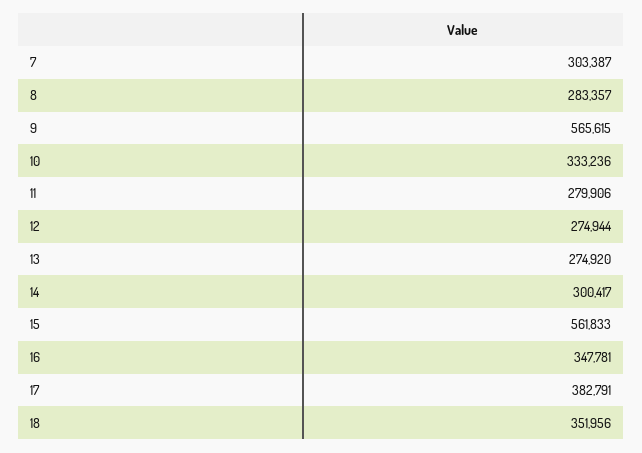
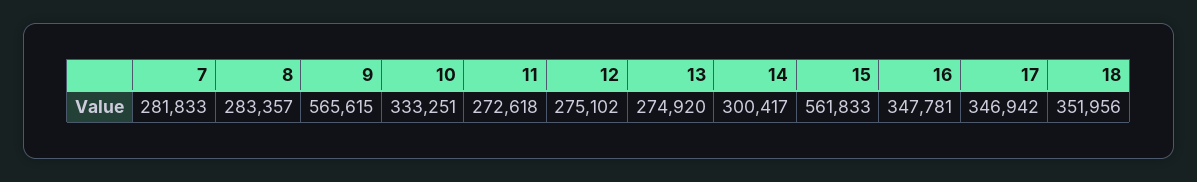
7: 303387 -> 281833
10: 333236 -> 333251
11: 279906 -> 272618
12: 274944 -> 275102
17: 382791 -> 346942

